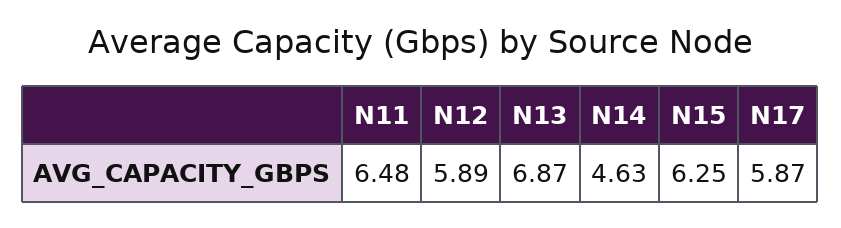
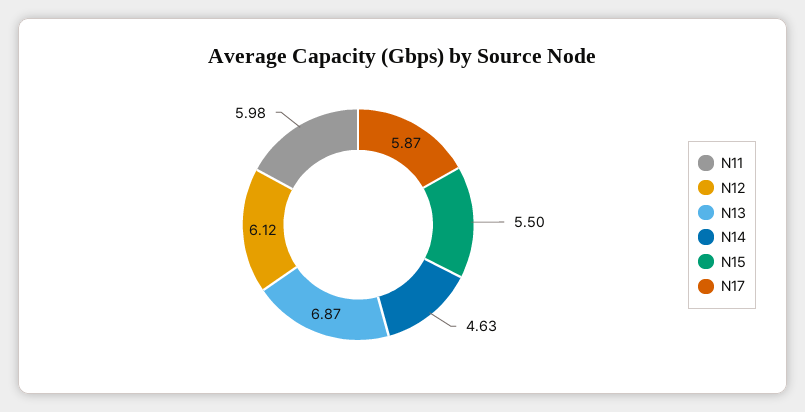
N11: 6.48 -> 5.98
N12: 5.89 -> 6.12
N15: 6.25 -> 5.5

